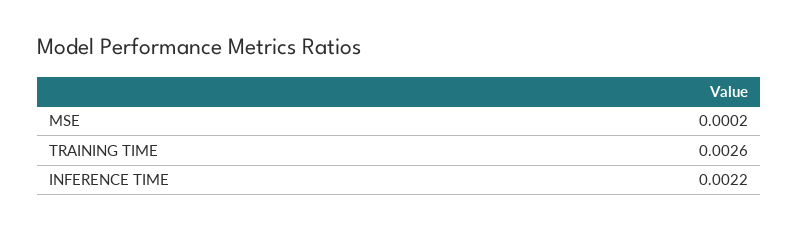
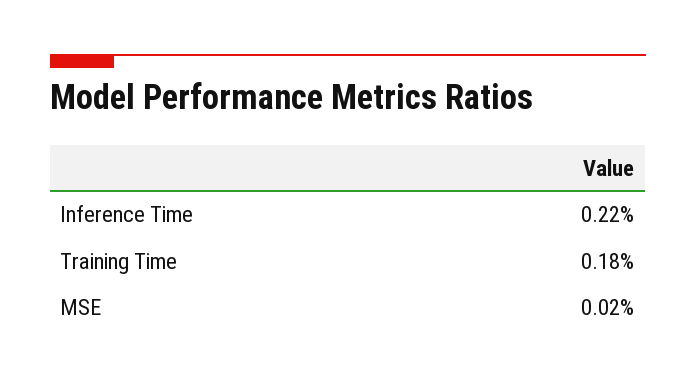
TRAINING TIME: 0.0026 -> 0.0018

